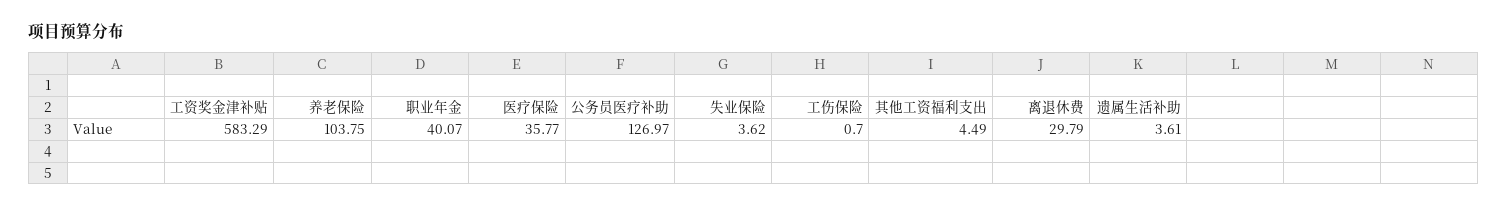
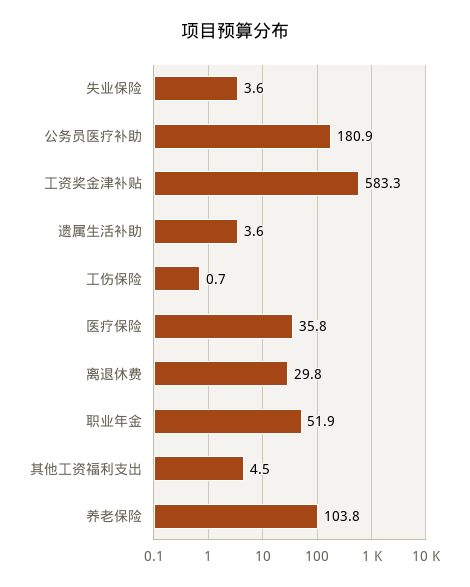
职业年金: 40.07 -> 51.9
公务员医疗补助: 126.97 -> 180.9

